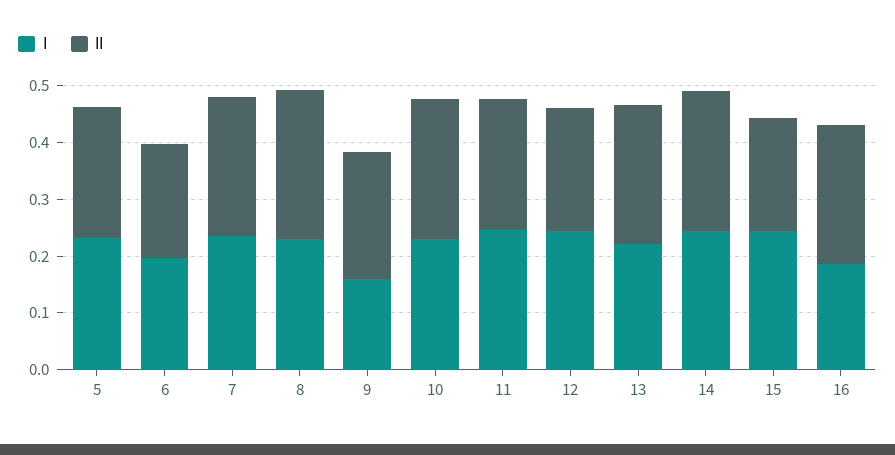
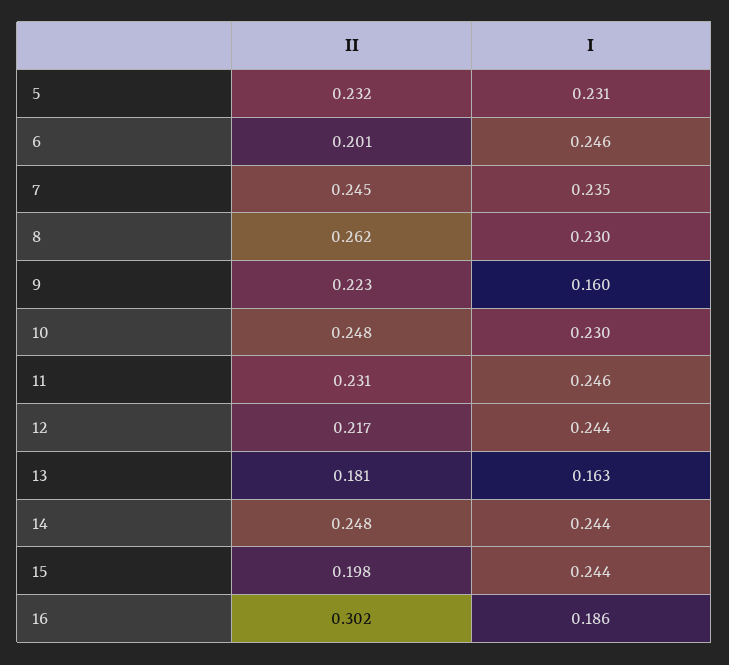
I, 6: 0.2 -> 0.246
I, 13: 0.22 -> 0.163
II, 13: 0.24 -> 0.181
II, 16: 0.24 -> 0.302

